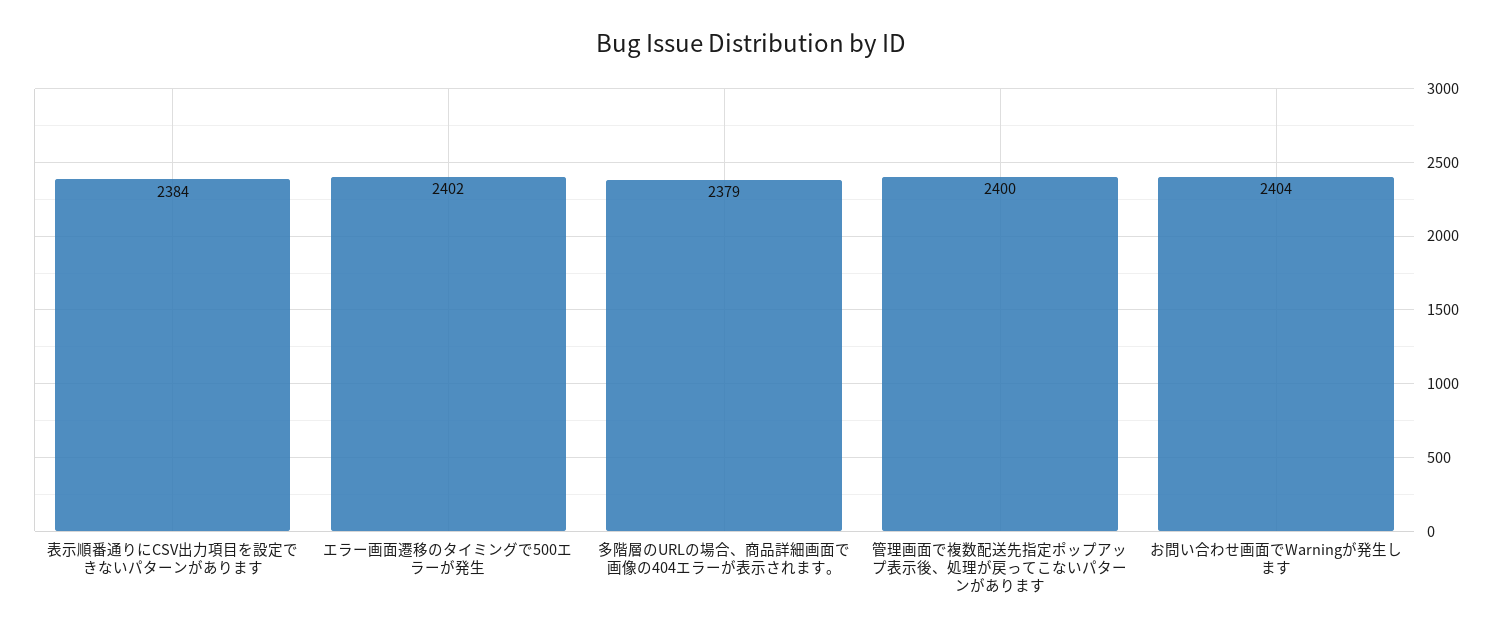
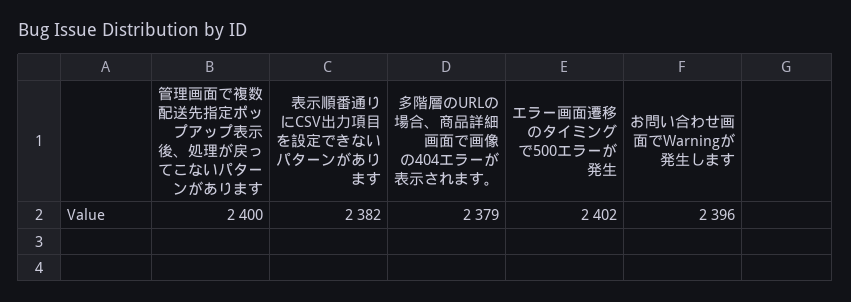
表示順番通りにCSV出力項目を設定できないパターンがあります: 2384 -> 2382
お問い合わせ画面でWarningが発生します: 2404 -> 2396

